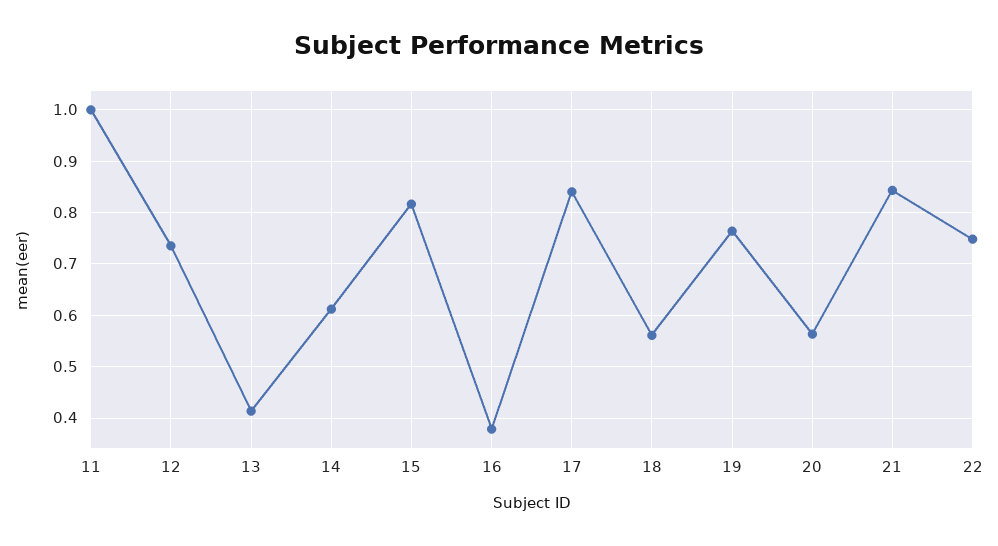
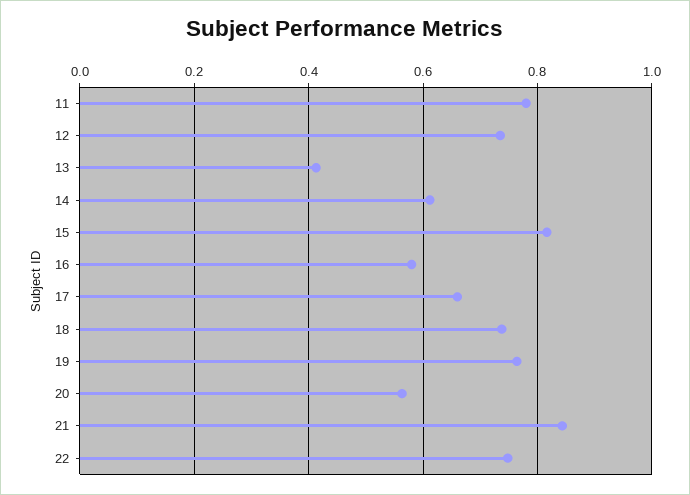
11: 1 -> 0.78
16: 0.38 -> 0.58
17: 0.84 -> 0.66
18: 0.56 -> 0.74

